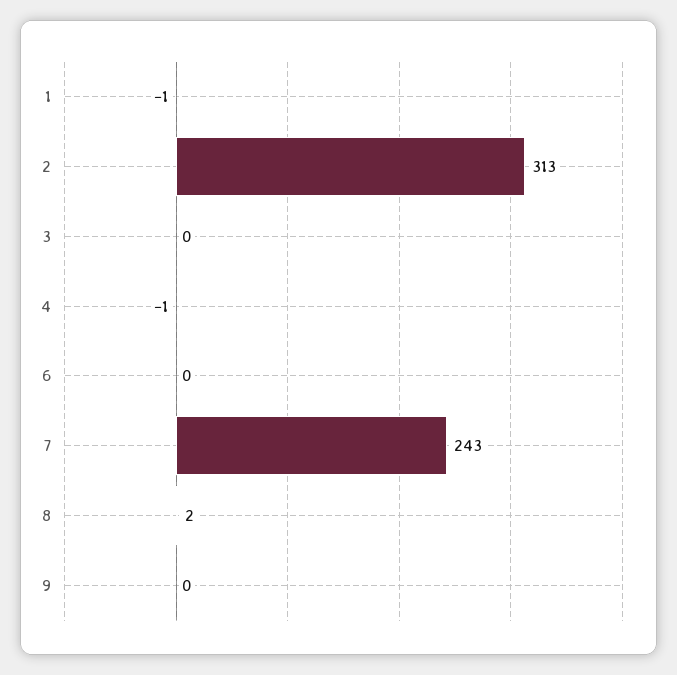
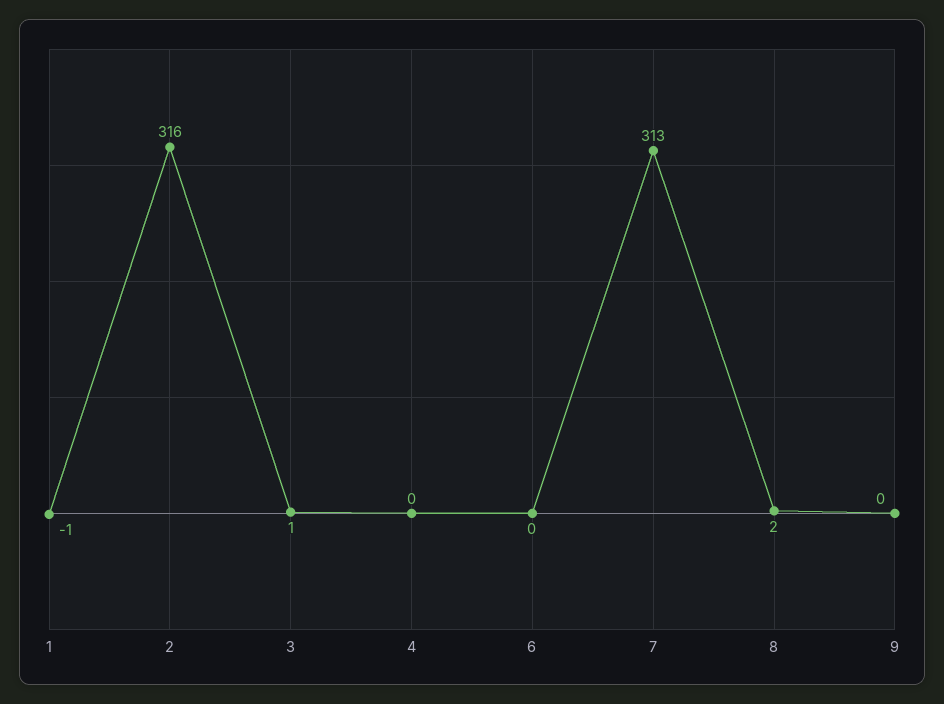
2: 313 -> 316
3: 0 -> 1
4: -1 -> 0
7: 243 -> 313

